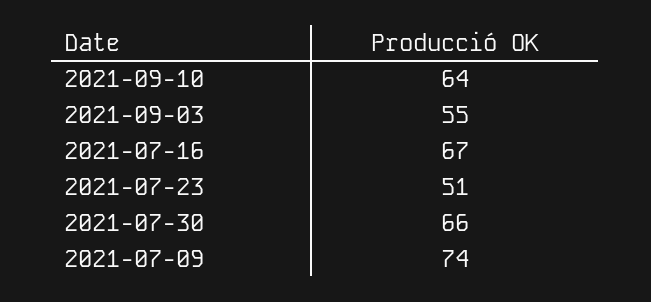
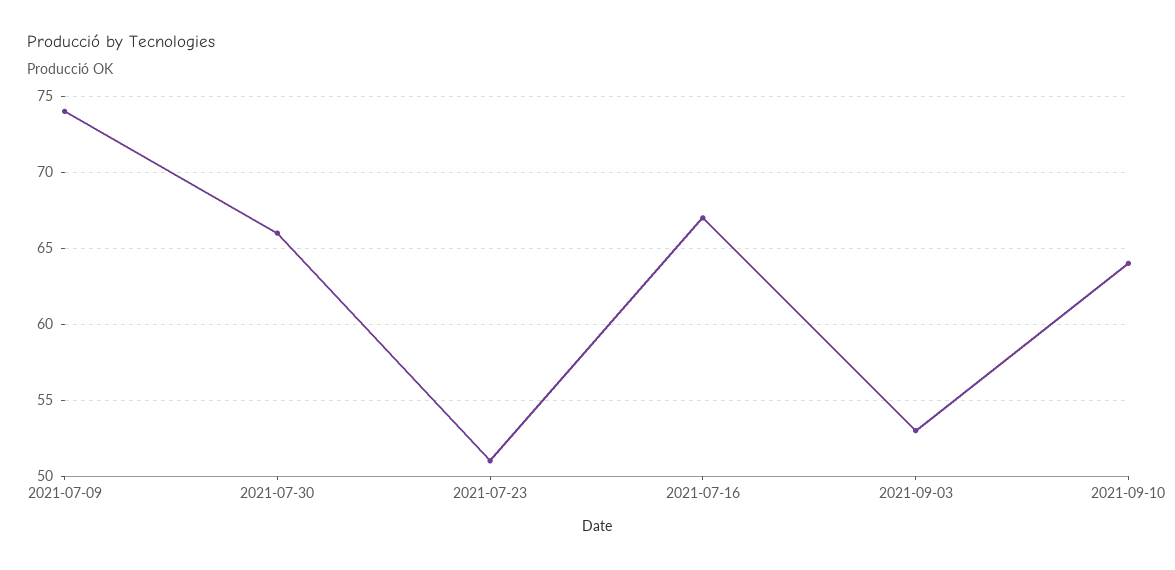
2021-09-03: 55 -> 53

